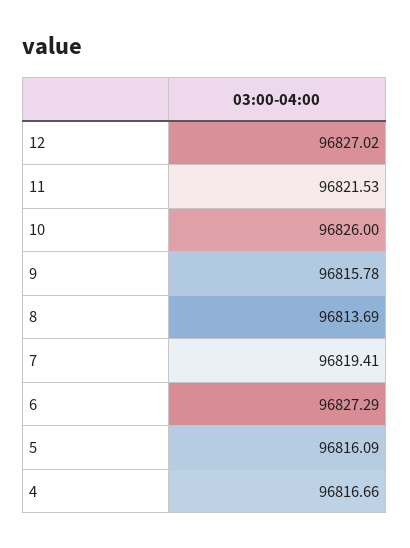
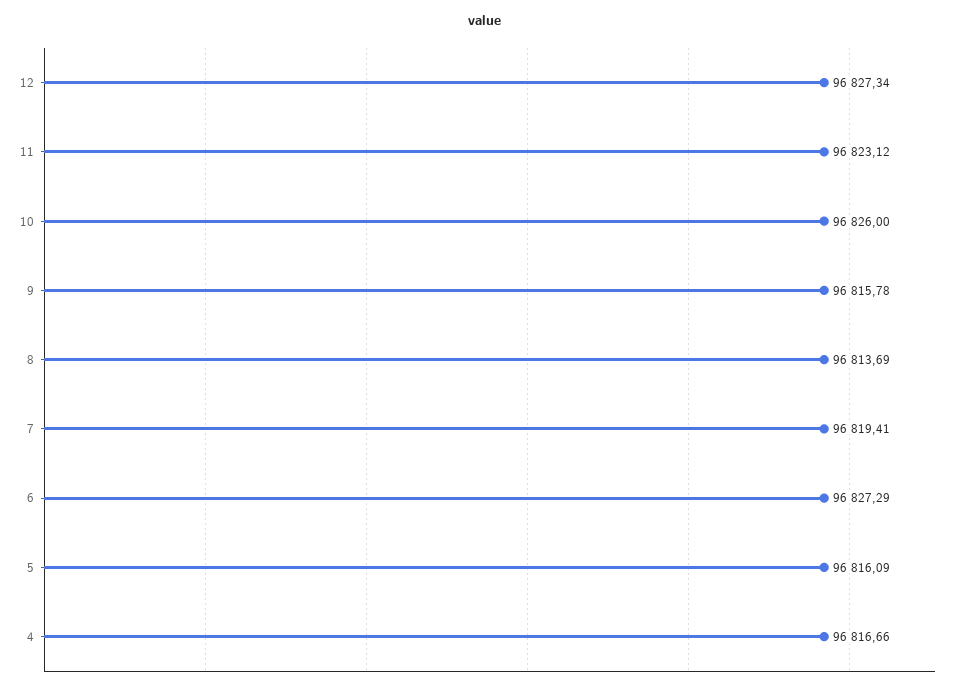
12: 96827.02 -> 96827.34
11: 96821.53 -> 96823.12

